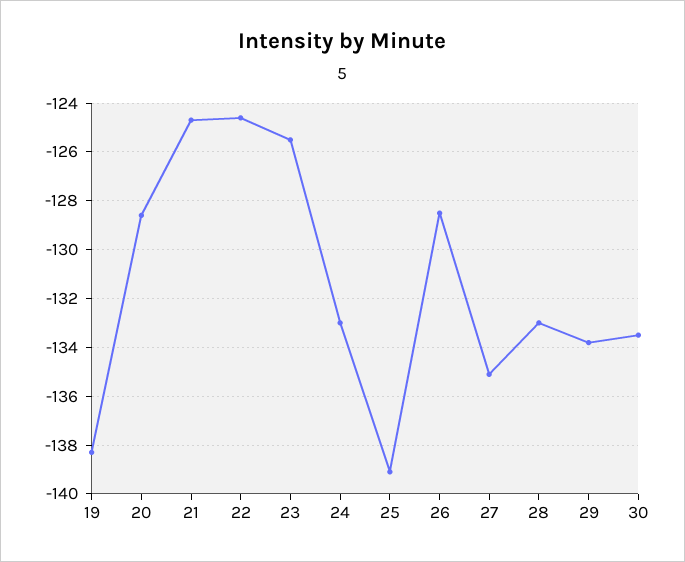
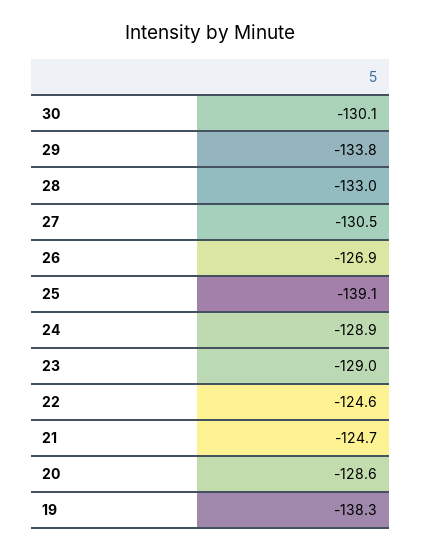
23: -125.5 -> -129
24: -133 -> -128.9
26: -128.5 -> -126.9
27: -135 -> -130.5
30: -133.5 -> -130.1

